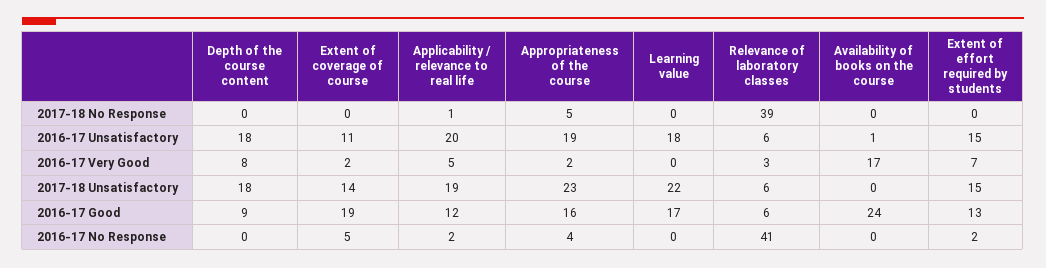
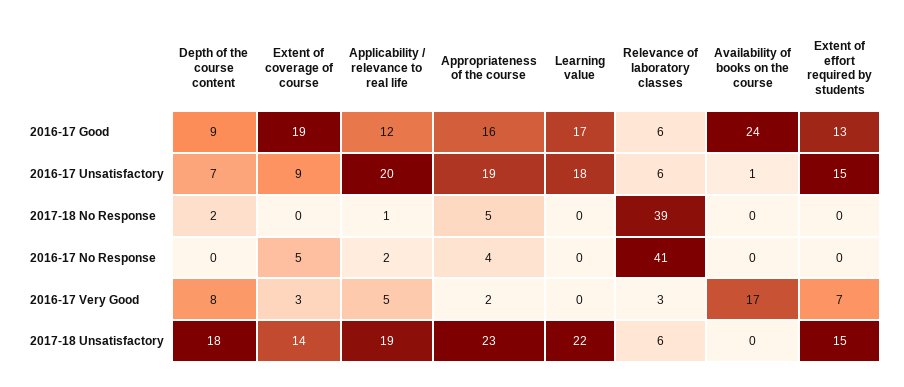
Depth of the course content, 2017-18 No Response: 0 -> 2
Depth of the course content, 2016-17 Unsatisfactory: 18 -> 7
Extent of coverage of course, 2016-17 Unsatisfactory: 11 -> 9
Extent of coverage of course, 2016-17 Very Good: 2 -> 3
Extent of effort required by students, 2016-17 No Response: 2 -> 0

